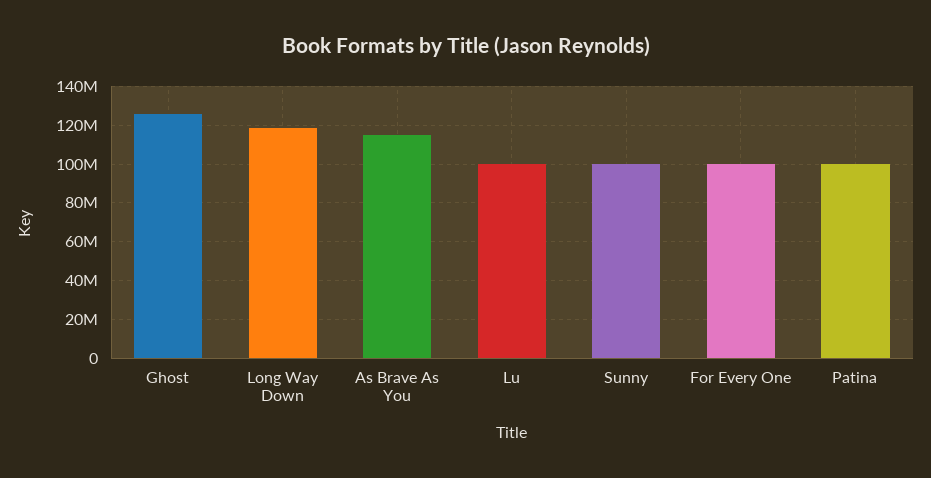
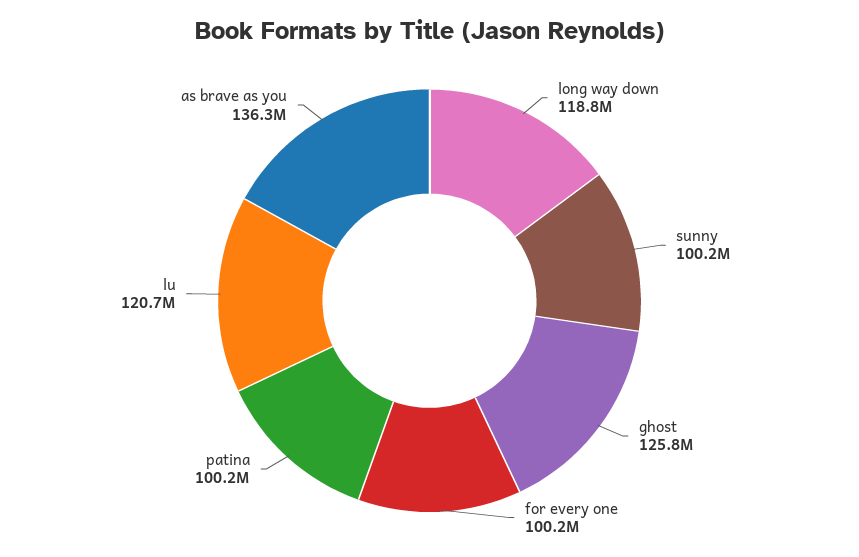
As Brave As You: 115000000 -> 136300000
Lu: 100000000 -> 120700000

